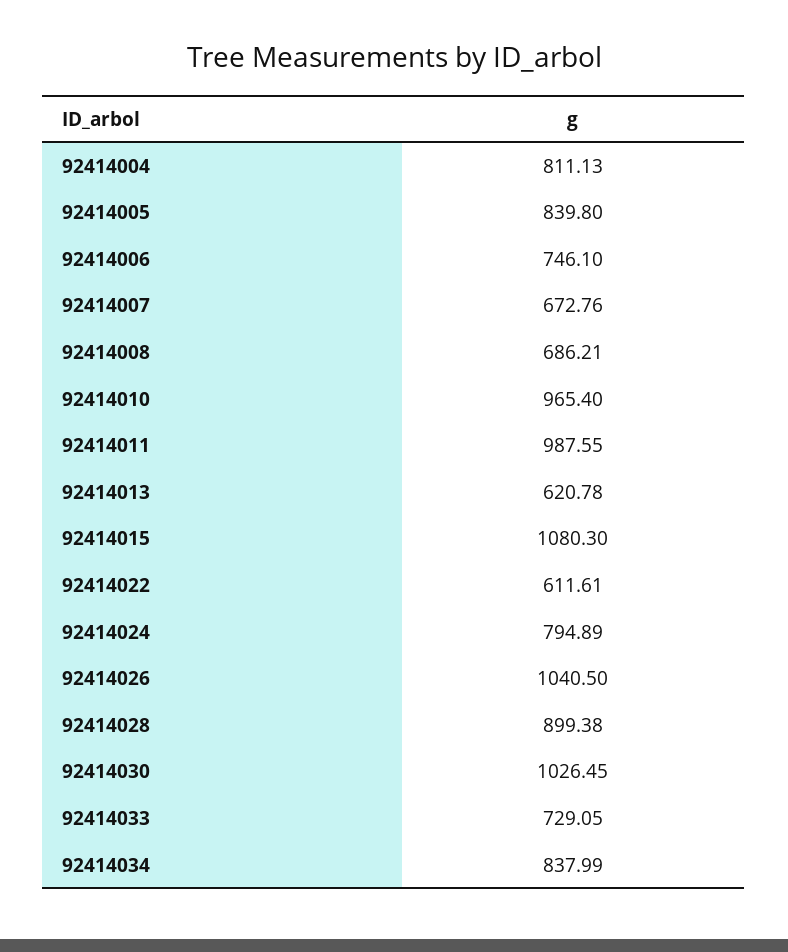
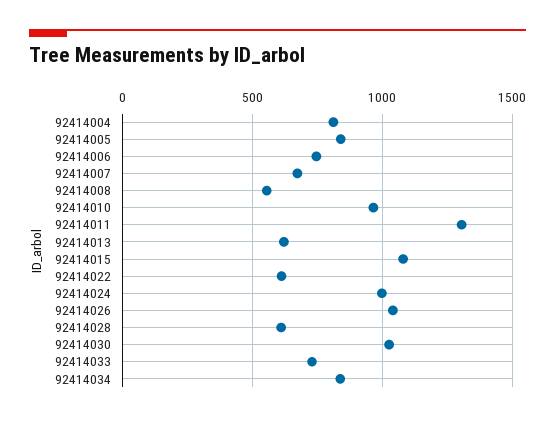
92414008: 686.21 -> 550
92414011: 987.55 -> 1300
92414024: 794.89 -> 1000
92414028: 899.38 -> 600

